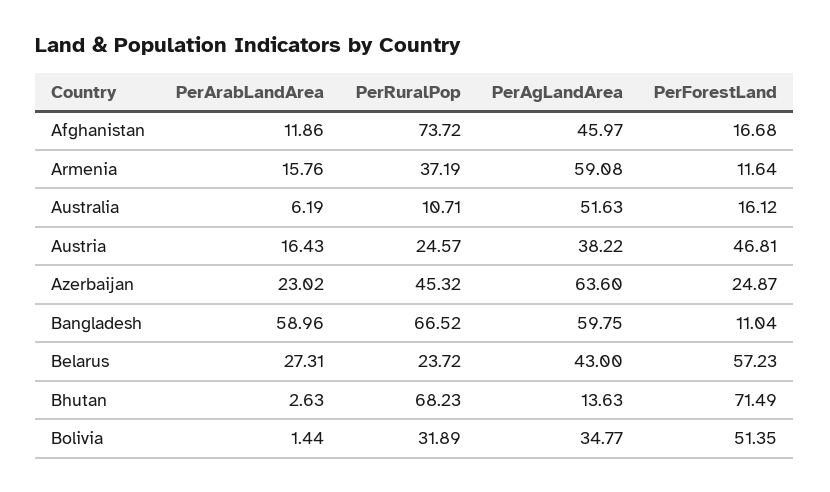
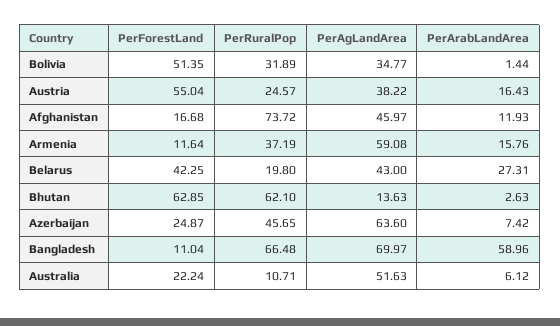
PerArabLandArea, Afghanistan: 11.86 -> 11.93
PerArabLandArea, Australia: 6.19 -> 6.12
PerForestLand, Australia: 16.12 -> 22.24
PerForestLand, Austria: 46.81 -> 55.04
PerArabLandArea, Azerbaijan: 23.02 -> 7.42
PerRuralPop, Azerbaijan: 45.32 -> 45.65
PerRuralPop, Bangladesh: 66.52 -> 66.48
PerAgLandArea, Bangladesh: 59.75 -> 69.97
PerRuralPop, Belarus: 23.72 -> 19.8
PerForestLand, Belarus: 57.23 -> 42.25
PerRuralPop, Bhutan: 68.23 -> 62.1
PerForestLand, Bhutan: 71.49 -> 62.85

